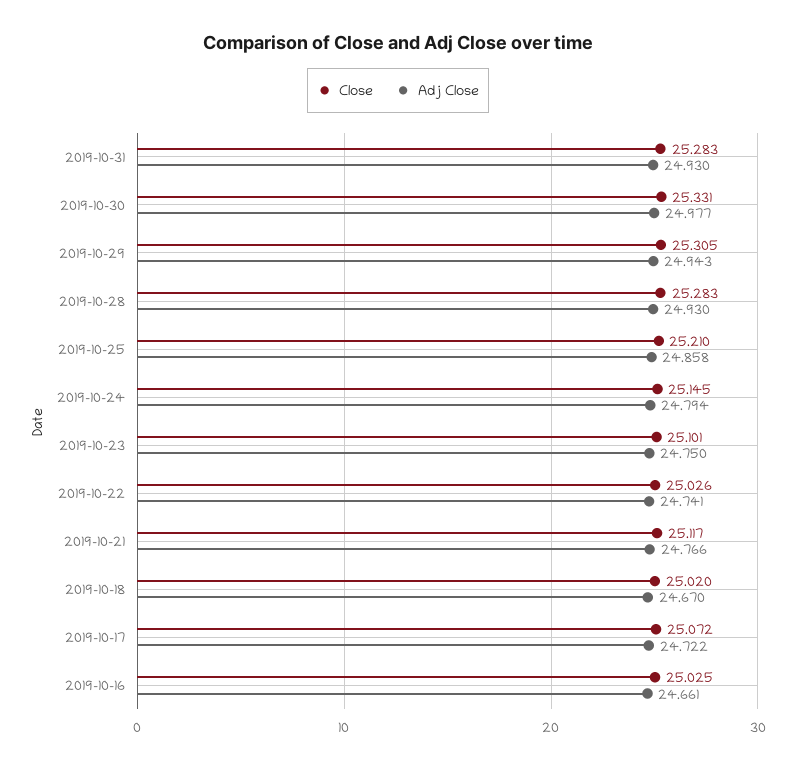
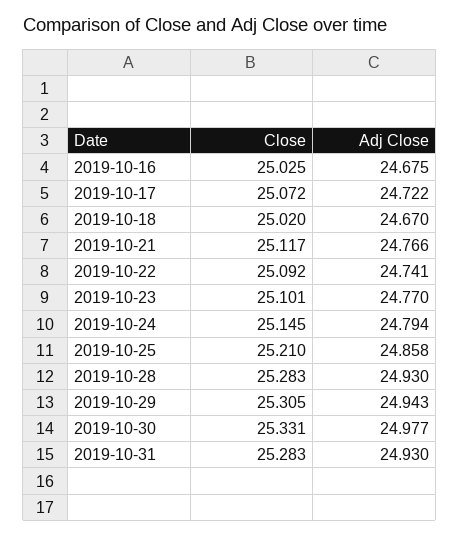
Adj Close, 2019-10-23: 24.75 -> 24.77
Close, 2019-10-22: 25.026 -> 25.092
Adj Close, 2019-10-16: 24.661 -> 24.675

